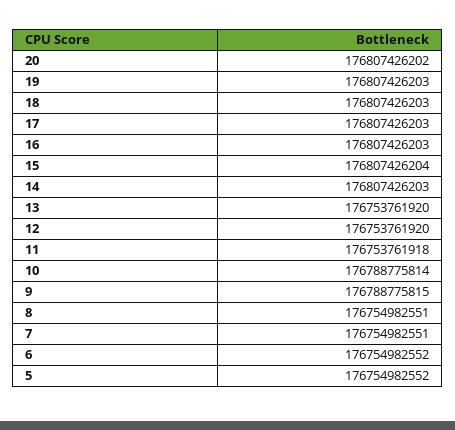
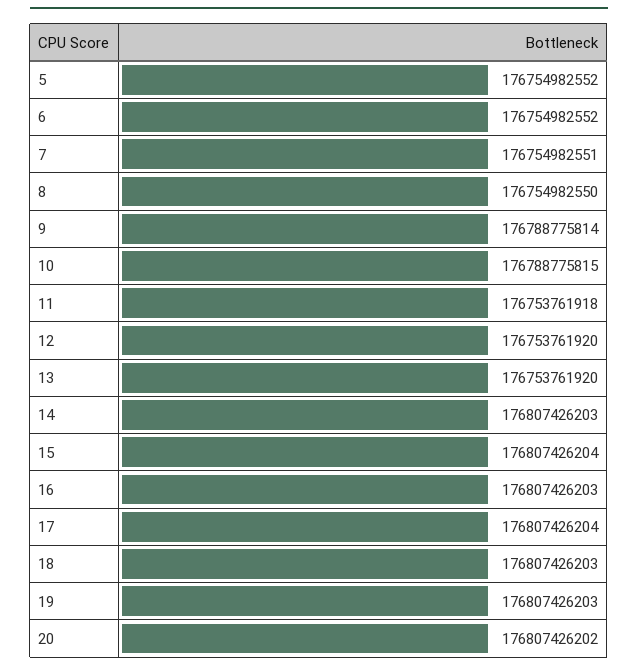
17: 176807426203 -> 176807426204
10: 176788775814 -> 176788775815
9: 176788775815 -> 176788775814
8: 176754982551 -> 176754982550

